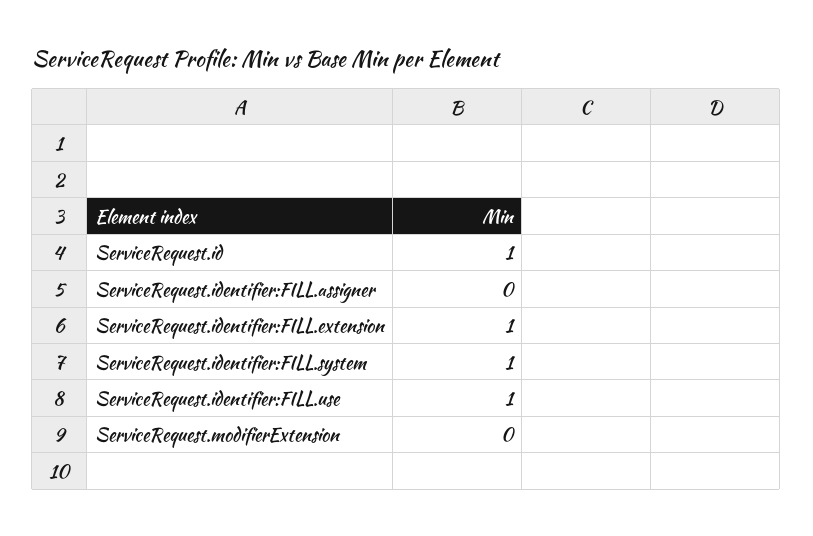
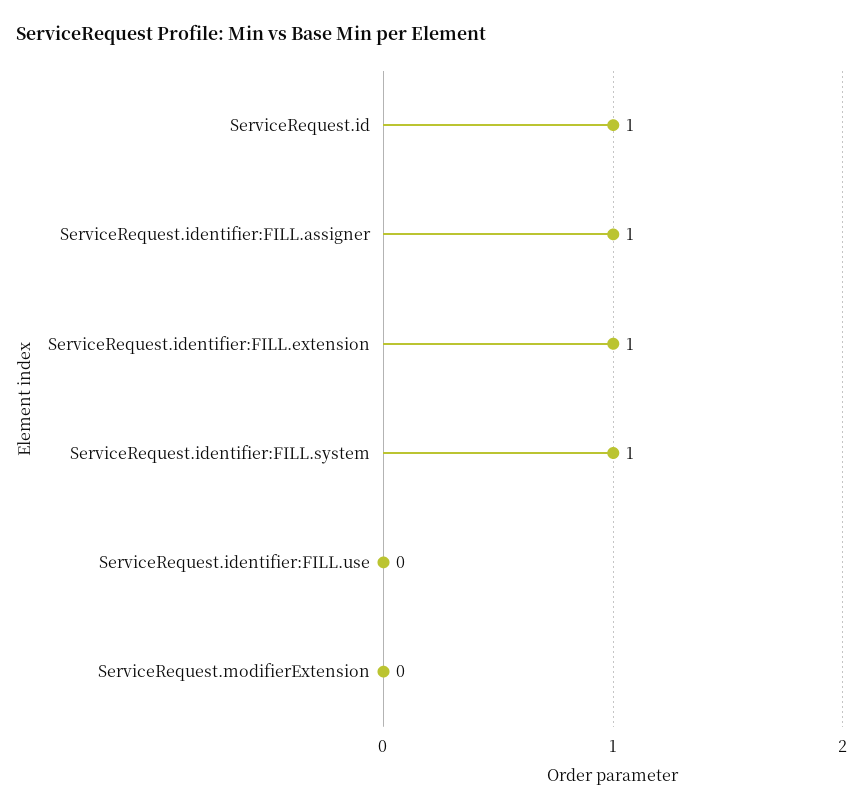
ServiceRequest.identifier:FILL.assigner: 0 -> 1
ServiceRequest.identifier:FILL.use: 1 -> 0

